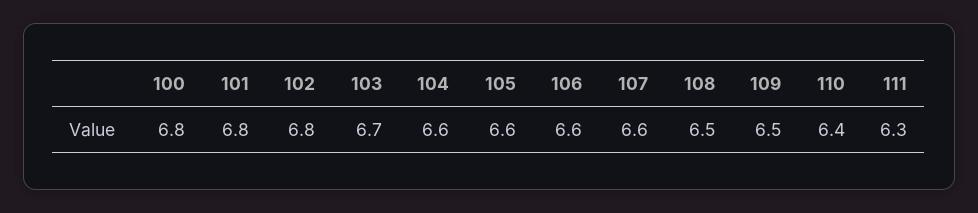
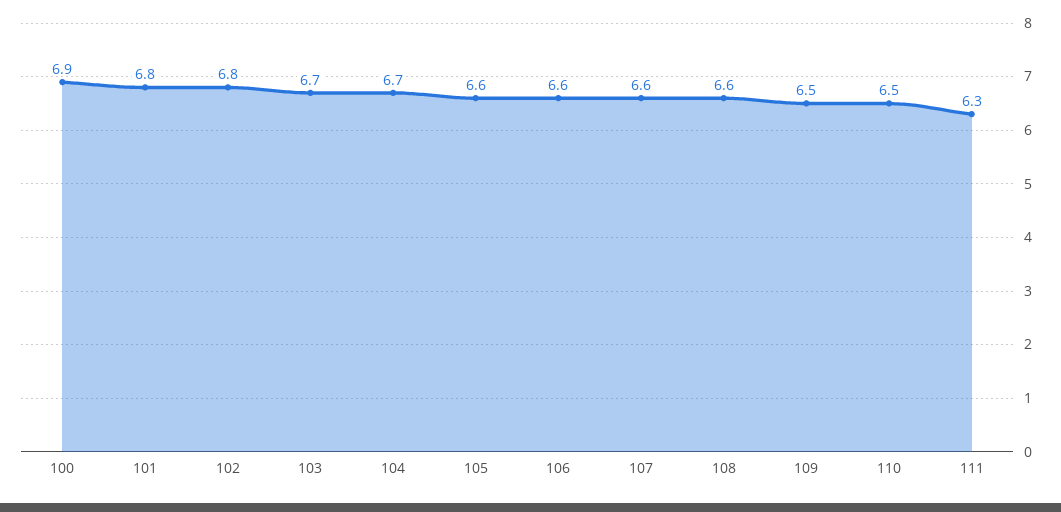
100: 6.8 -> 6.9
104: 6.6 -> 6.7
108: 6.5 -> 6.6
110: 6.4 -> 6.5

